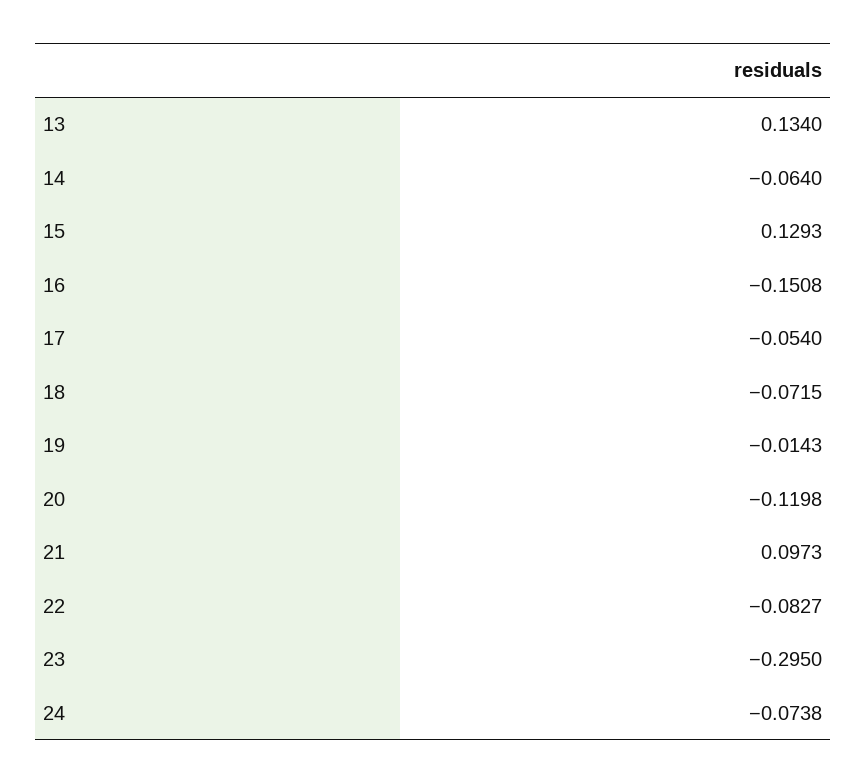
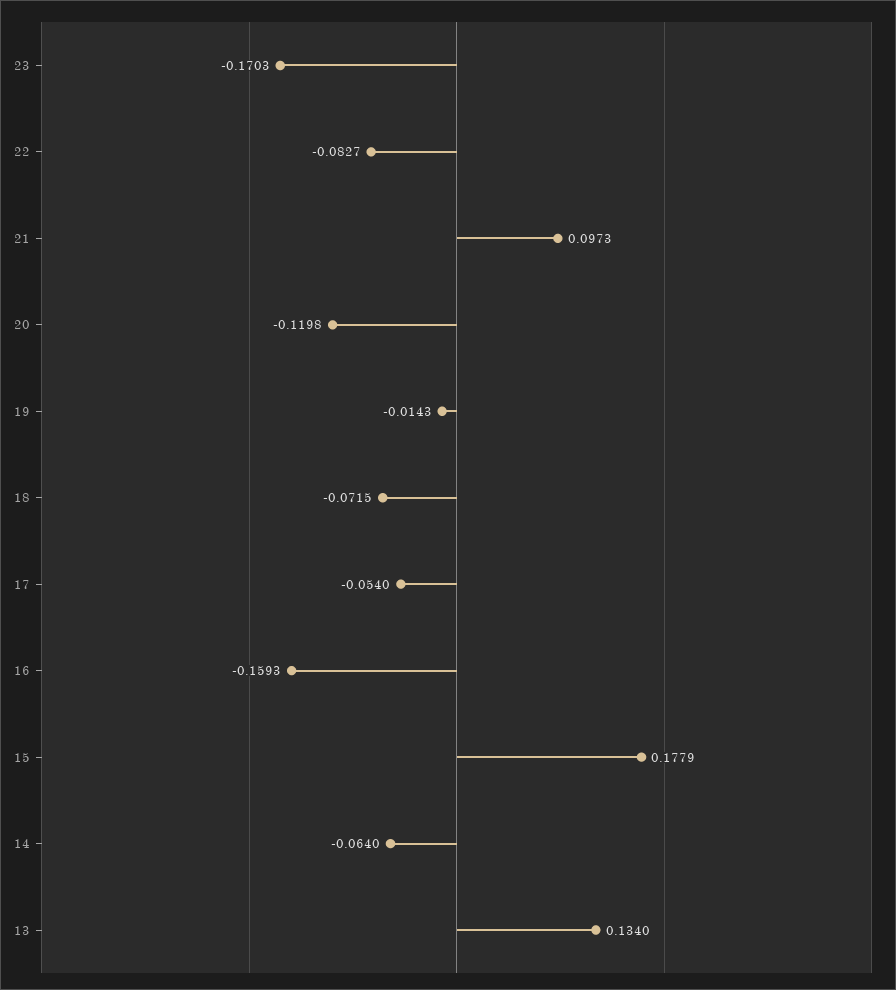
15: 0.1293 -> 0.1779
16: -0.1508 -> -0.1593
23: -0.295 -> -0.1703
24: -0.0738 -> none

